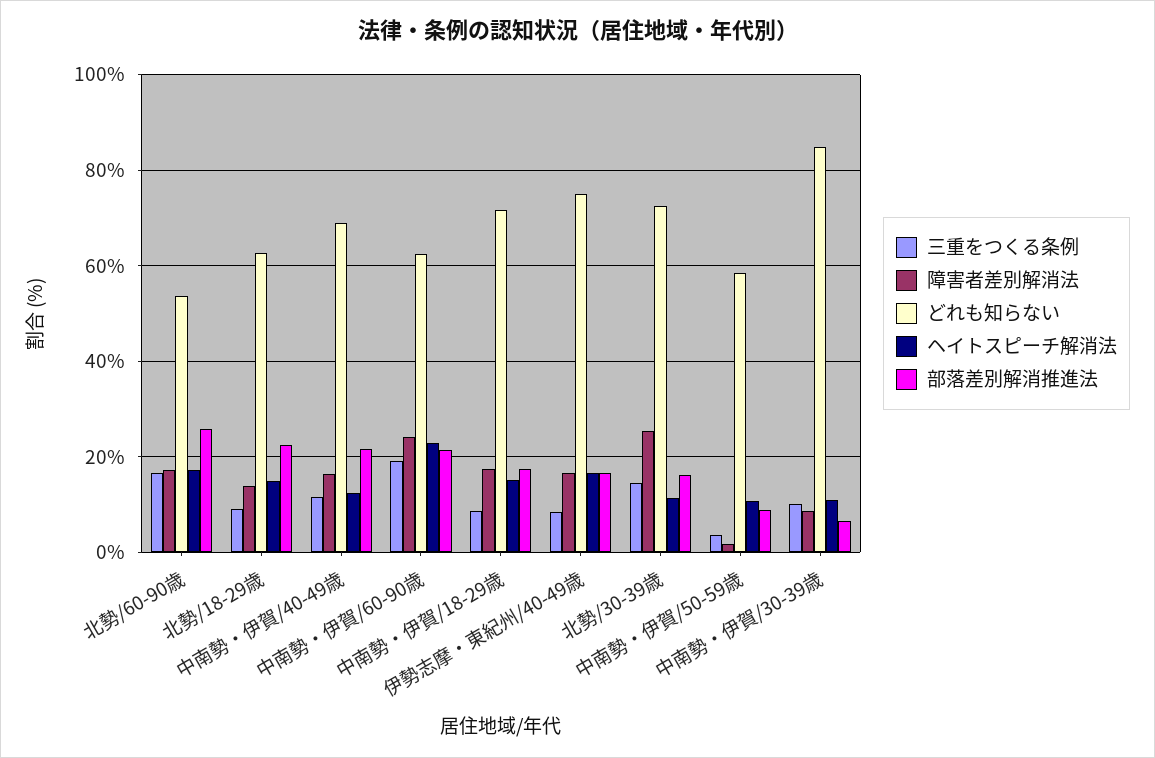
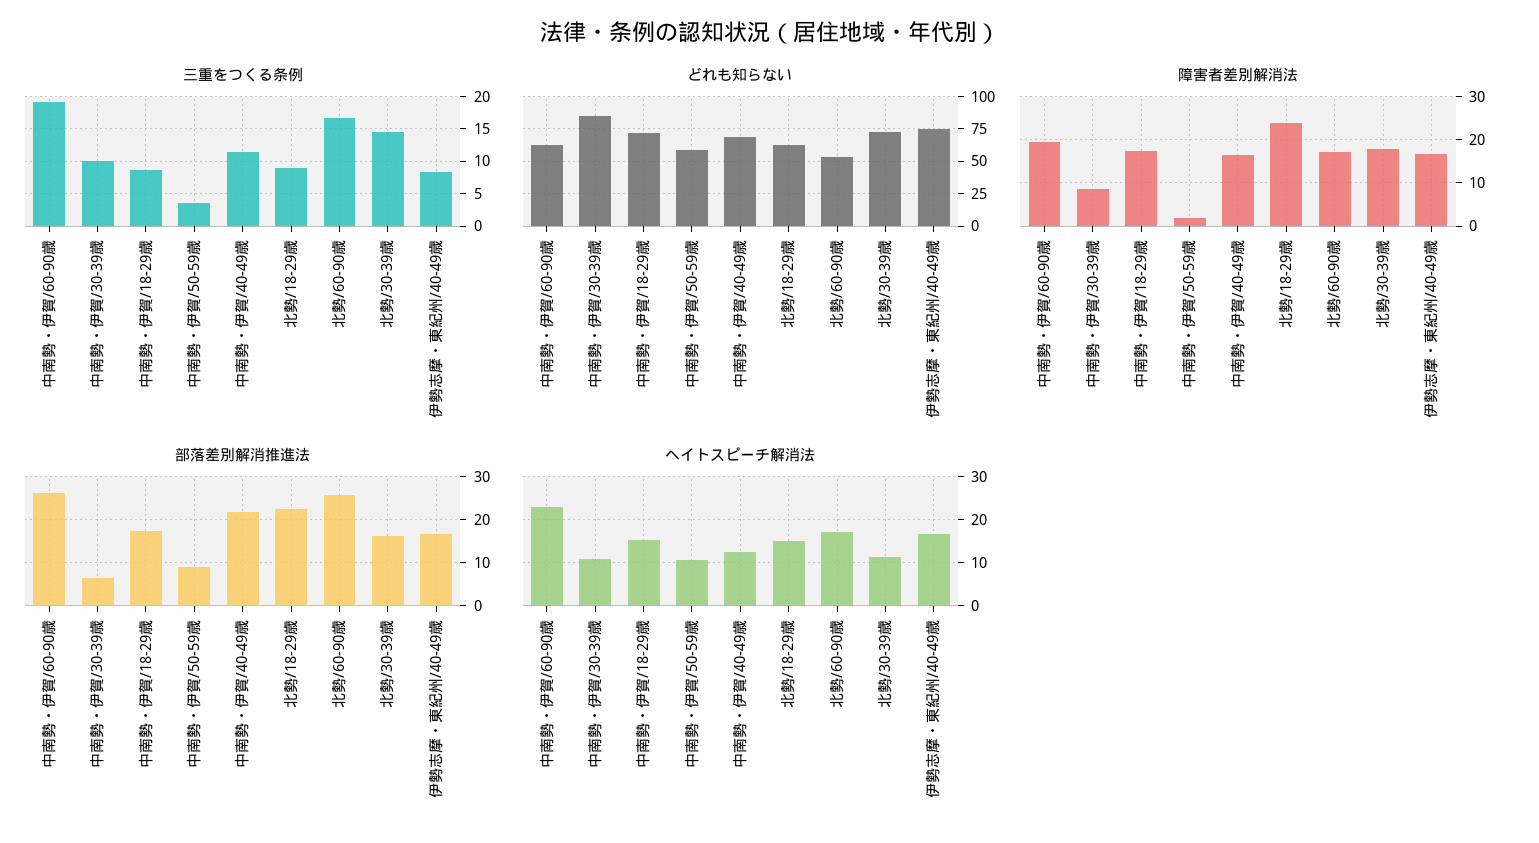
障害者差別解消法, 北勢/18-29歳: 14 -> 24
障害者差別解消法, 中南勢・伊賀/60-90歳: 24 -> 20
部落差別解消推進法, 中南勢・伊賀/60-90歳: 22 -> 26
障害者差別解消法, 北勢/30-39歳: 26 -> 18

